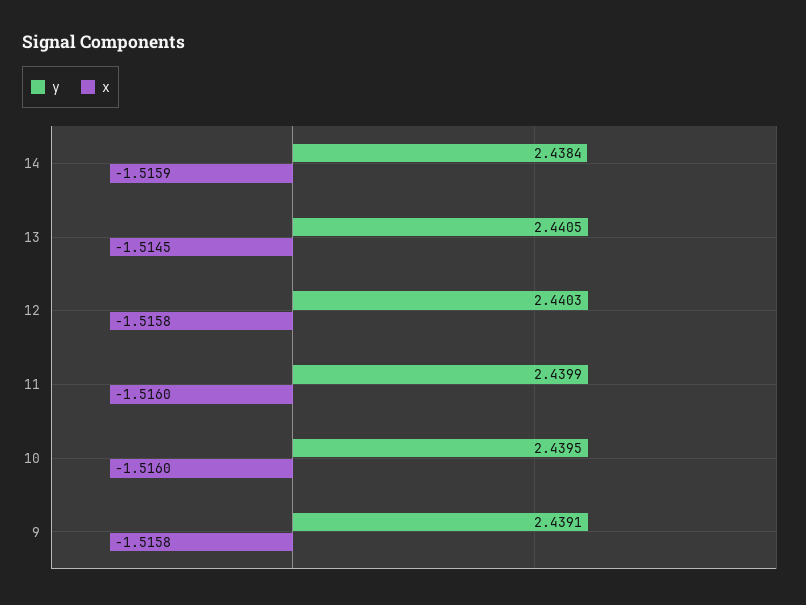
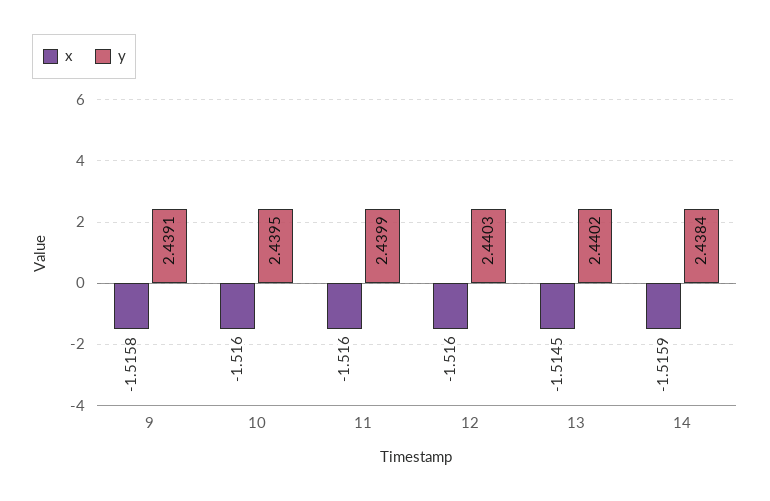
y, 13: 2.4405 -> 2.4402
x, 12: -1.5158 -> -1.516

